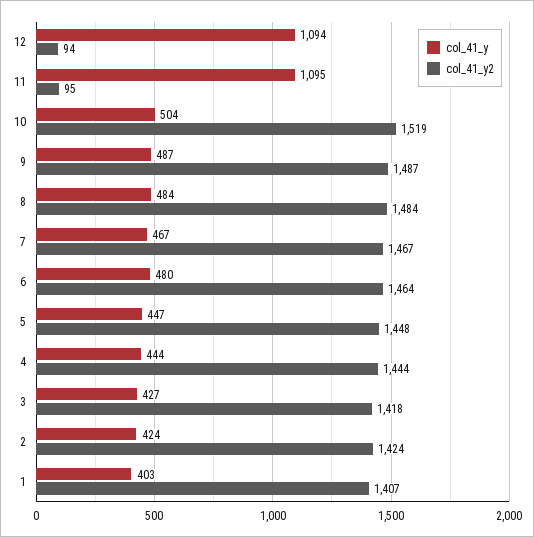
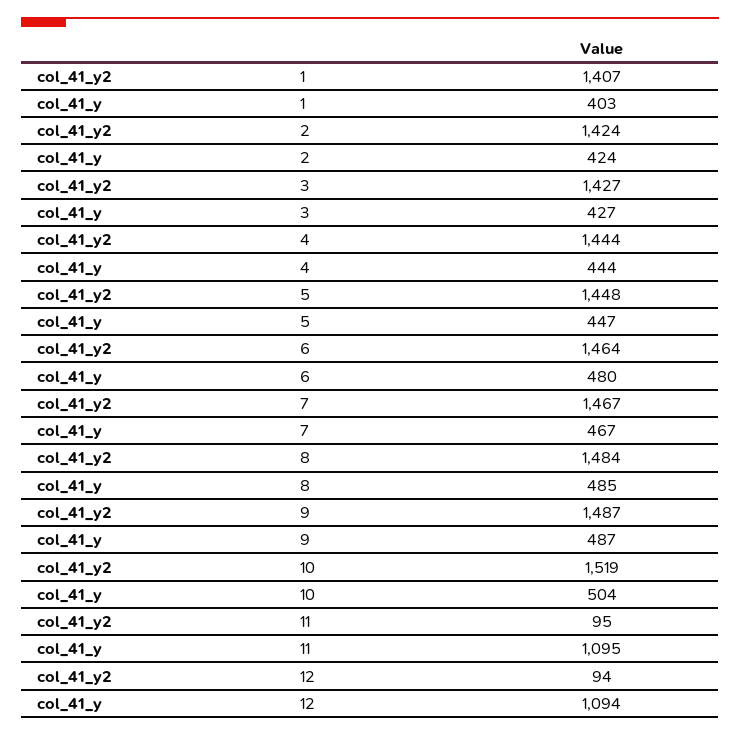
col_41_y, 8: 484 -> 485
col_41_y2, 3: 1418 -> 1427

